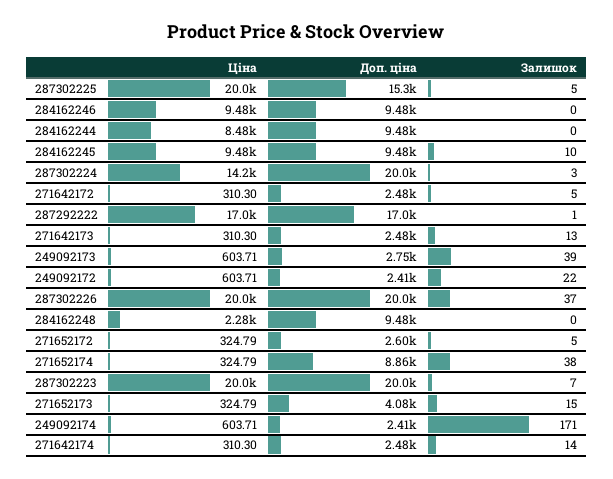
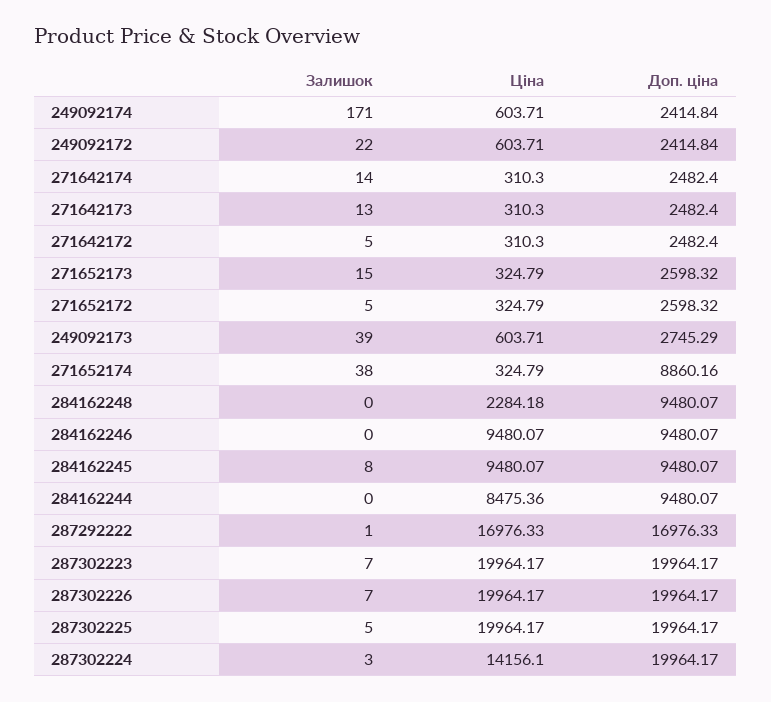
Доп. ціна, 287302225: 15300 -> 19964.17
Залишок, 284162245: 10 -> 8
Залишок, 287302226: 37 -> 7
Доп. ціна, 271652173: 4080 -> 2598.32

